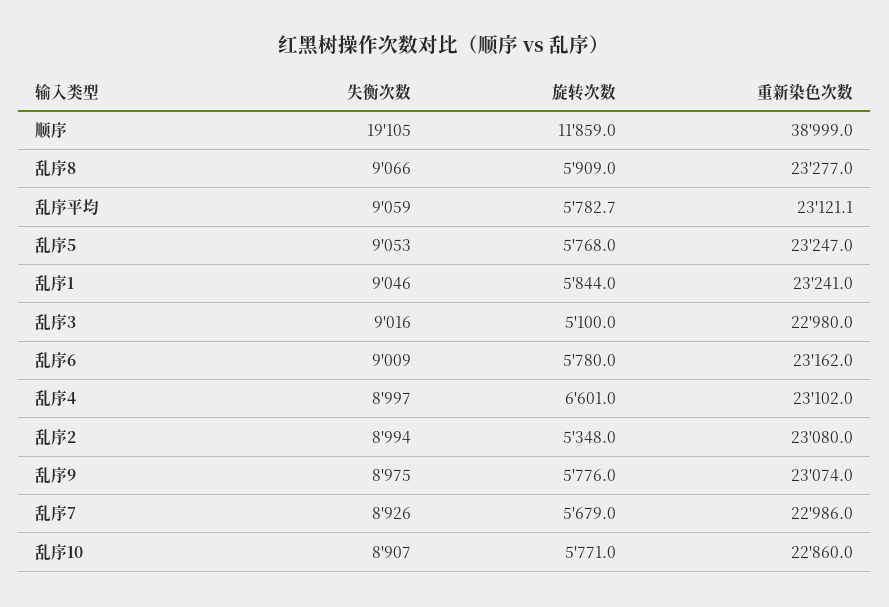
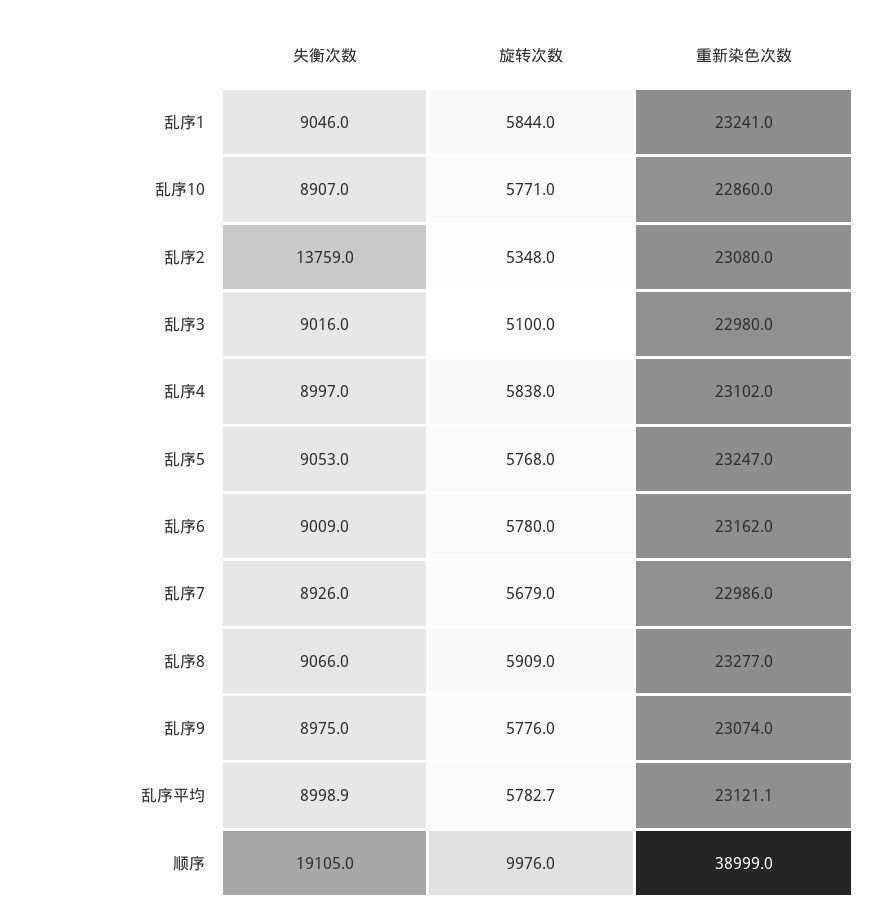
旋转次数, 顺序: 11859 -> 9976
失衡次数, 乱序平均: 9059 -> 8998.9
旋转次数, 乱序4: 6601 -> 5838
失衡次数, 乱序2: 8994 -> 13759

